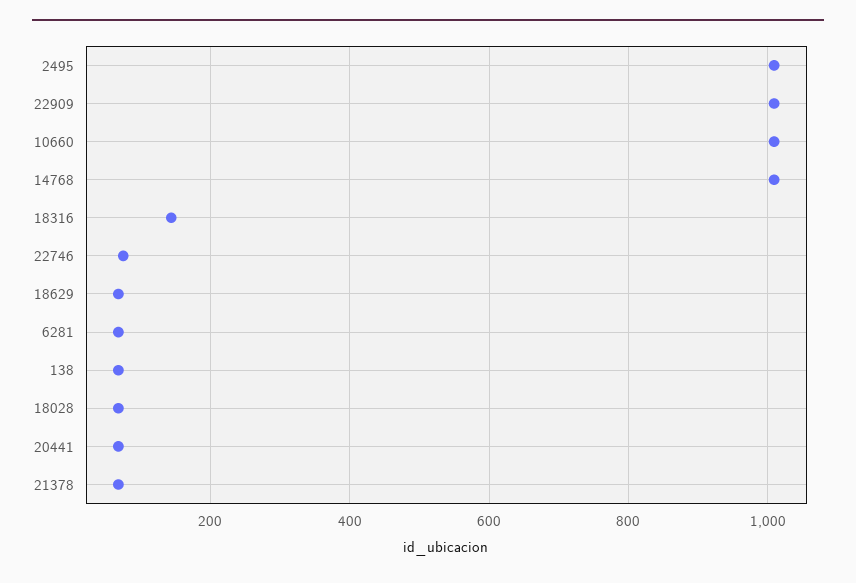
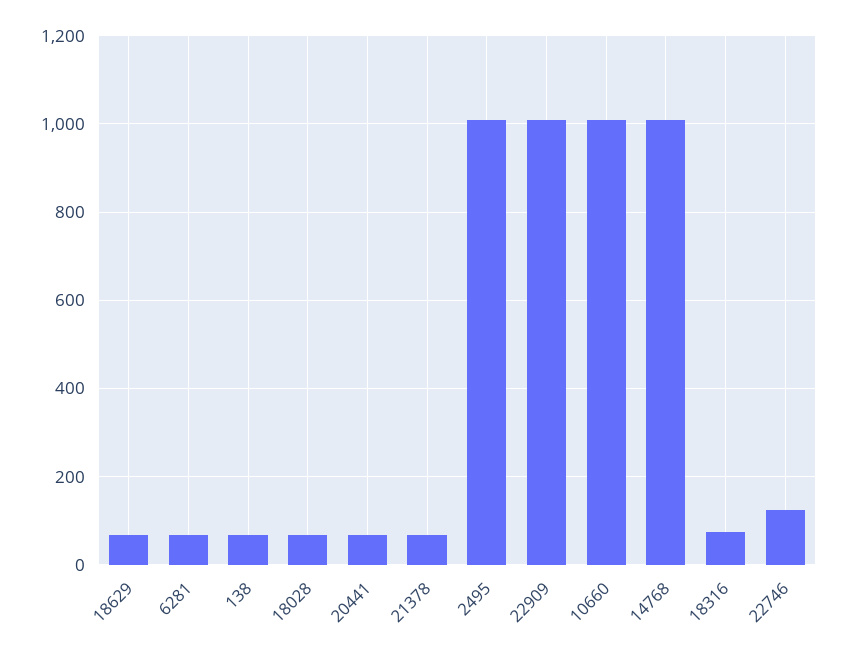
18316: 140 -> 80
22746: 80 -> 120

